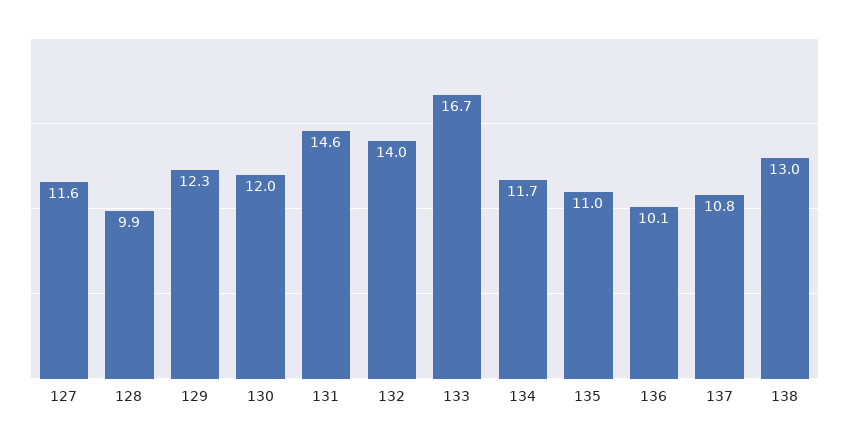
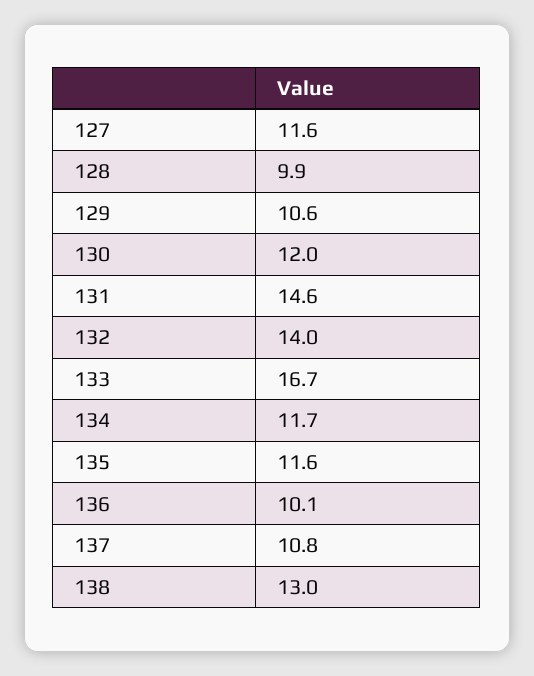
129: 12.3 -> 10.6
135: 11 -> 11.6

